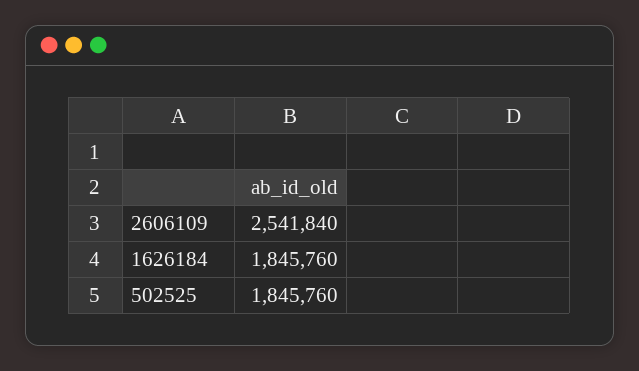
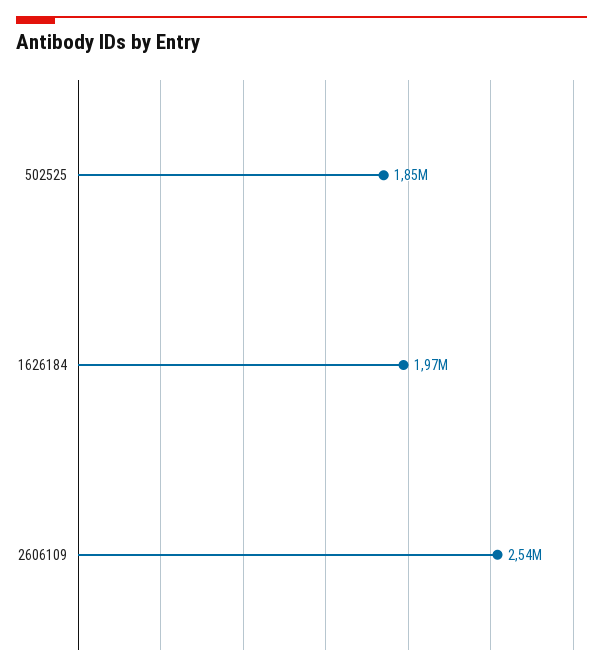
1626184: 1845760 -> 1970000

